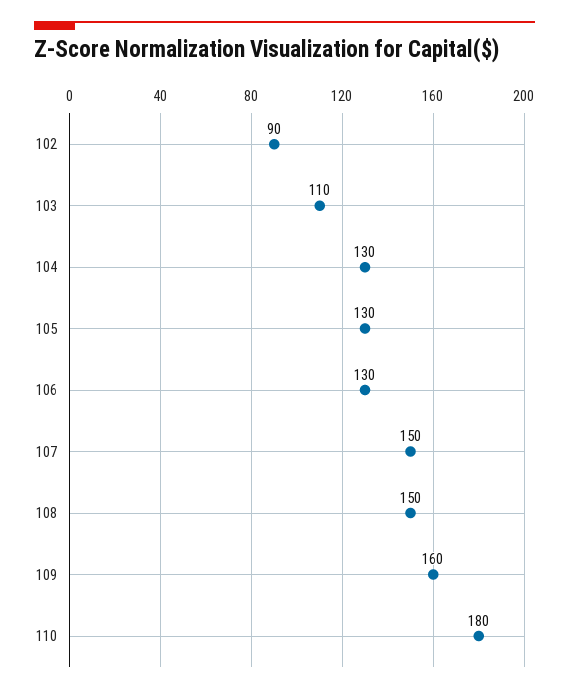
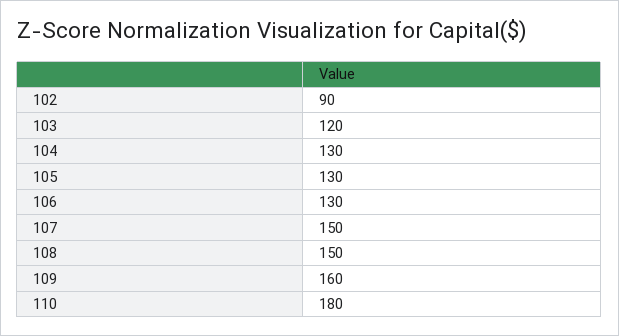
103: 110 -> 120

